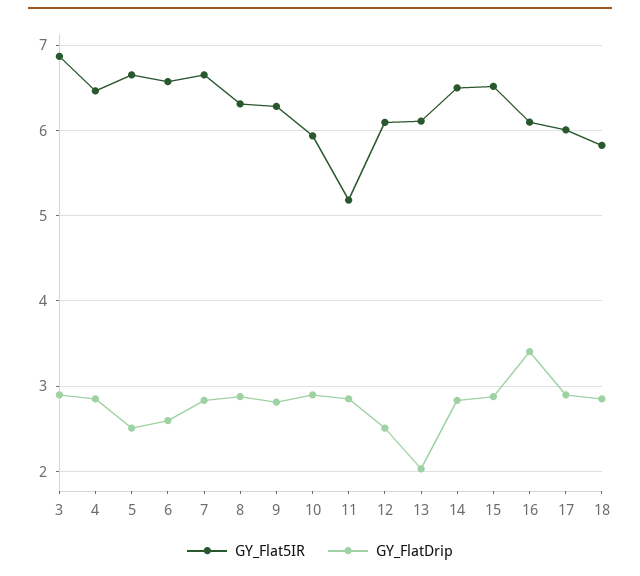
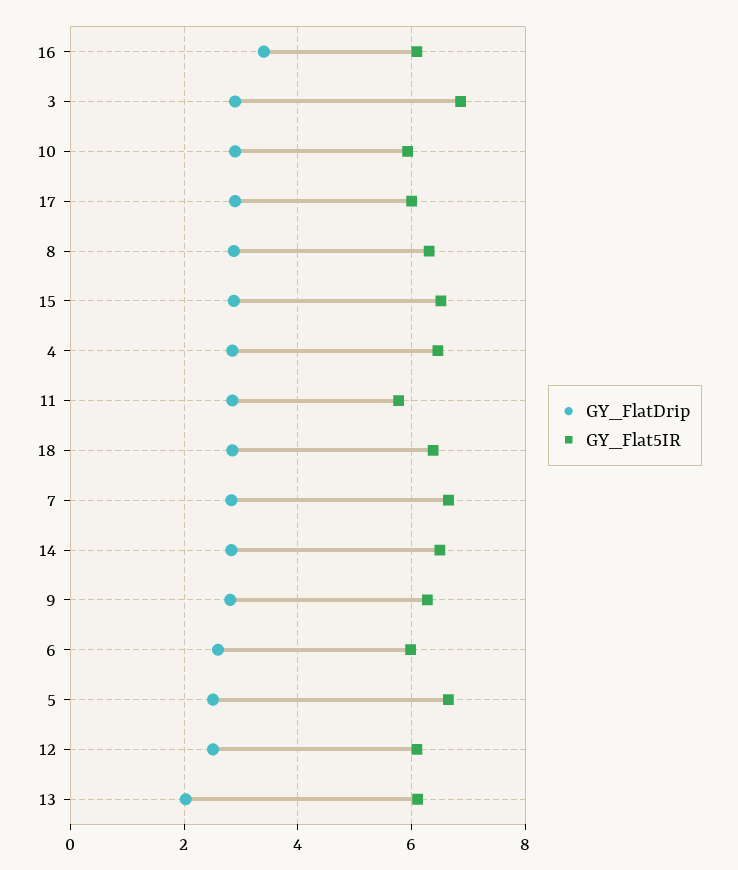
GY_Flat5IR, 6: 6.6 -> 6
GY_Flat5IR, 11: 5.2 -> 5.8
GY_Flat5IR, 18: 5.8 -> 6.4

